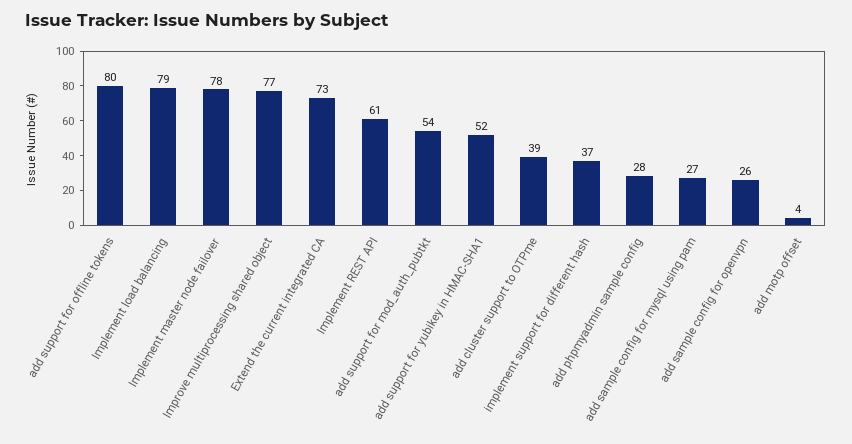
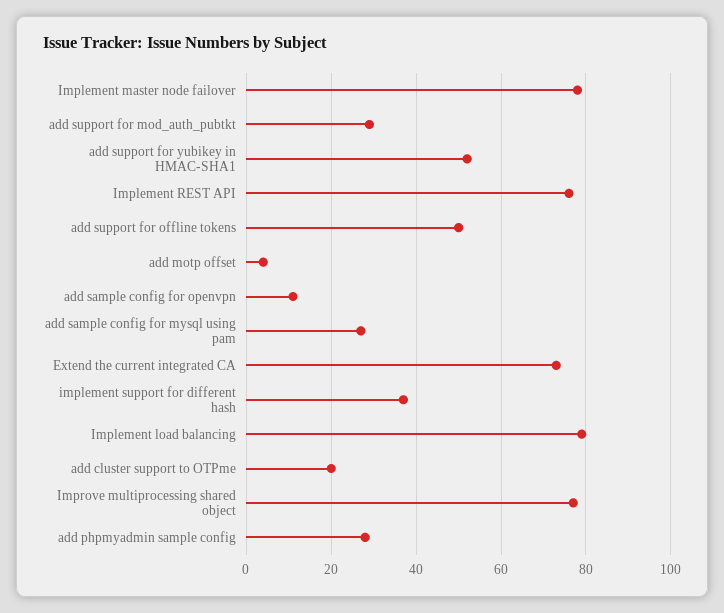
add support for offline tokens: 80 -> 50
Implement REST API: 61 -> 75
add support for mod_auth_pubtkt: 54 -> 30
add cluster support to OTPme: 39 -> 20
add sample config for openvpn: 26 -> 10

